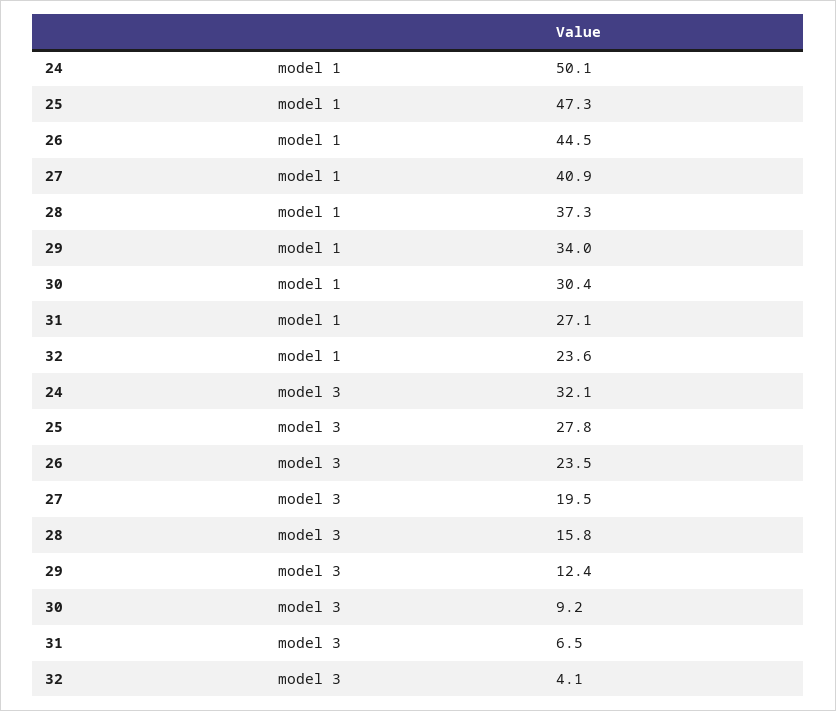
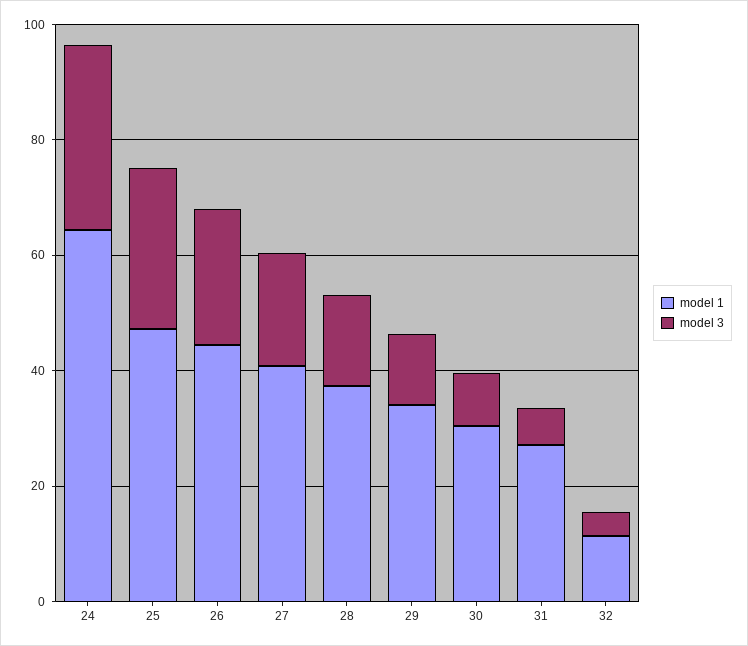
model 1, 24: 50.1 -> 65
model 1, 32: 23.6 -> 10

